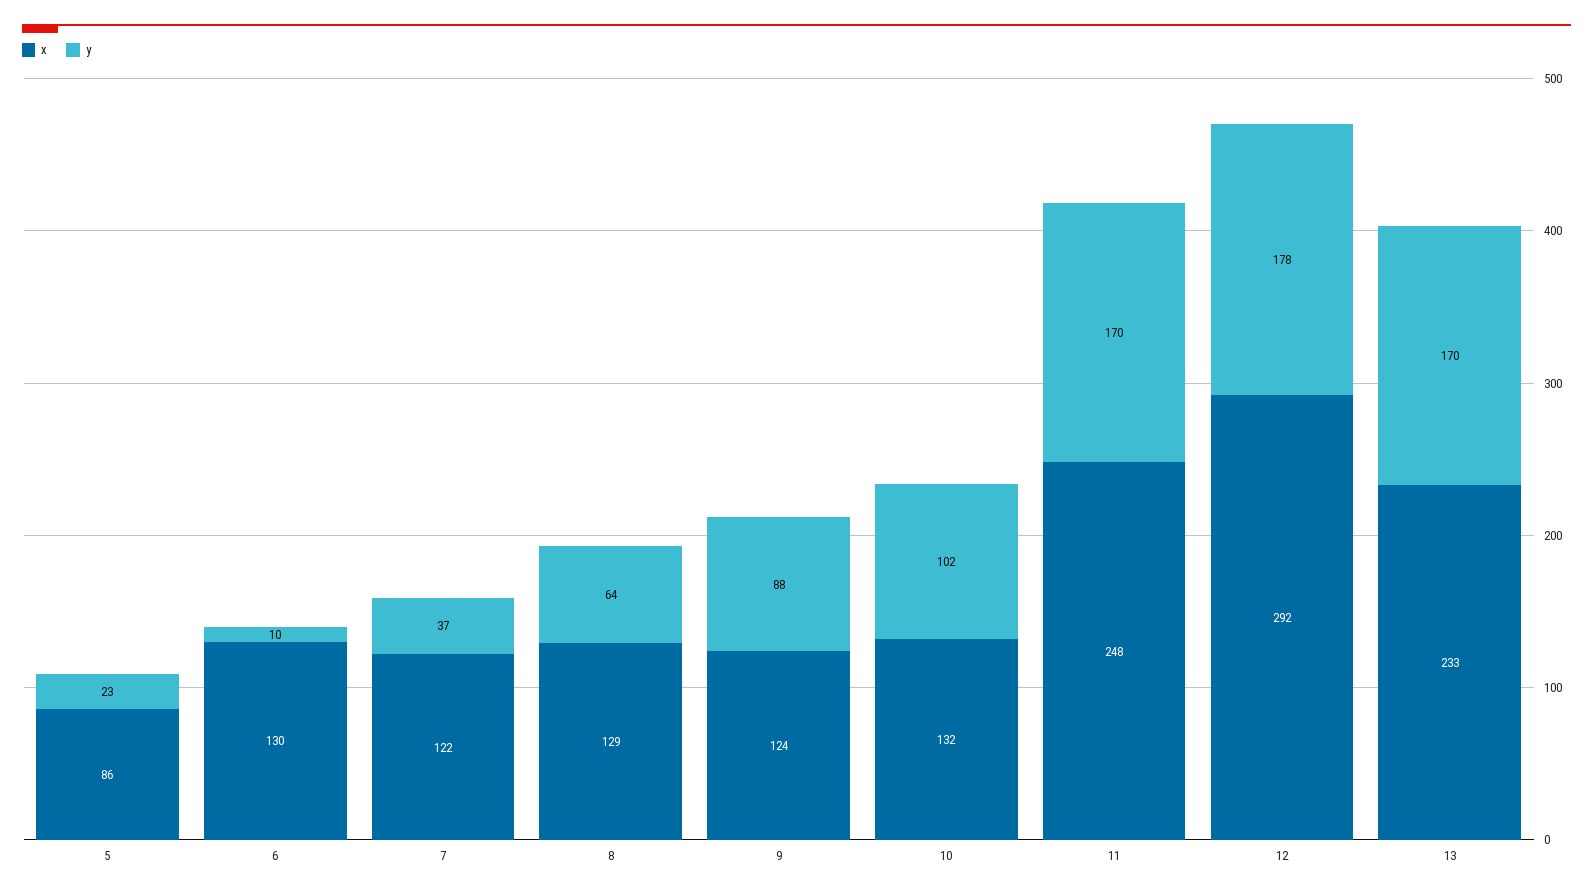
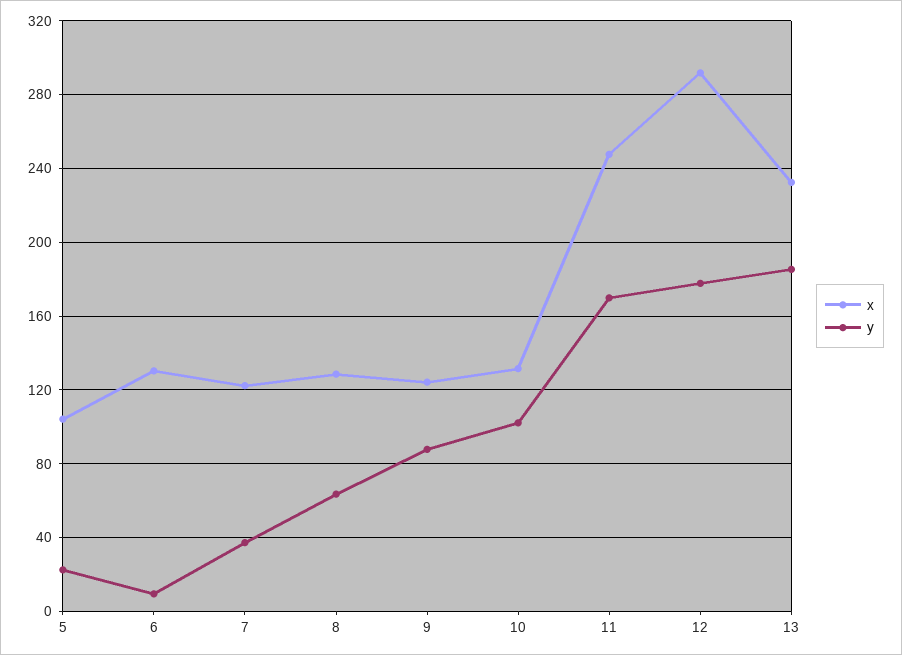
x, 5: 86 -> 105
y, 13: 170 -> 185

